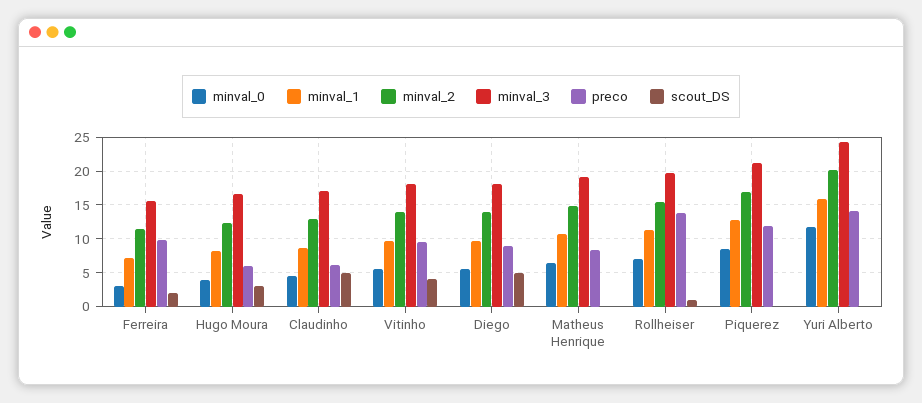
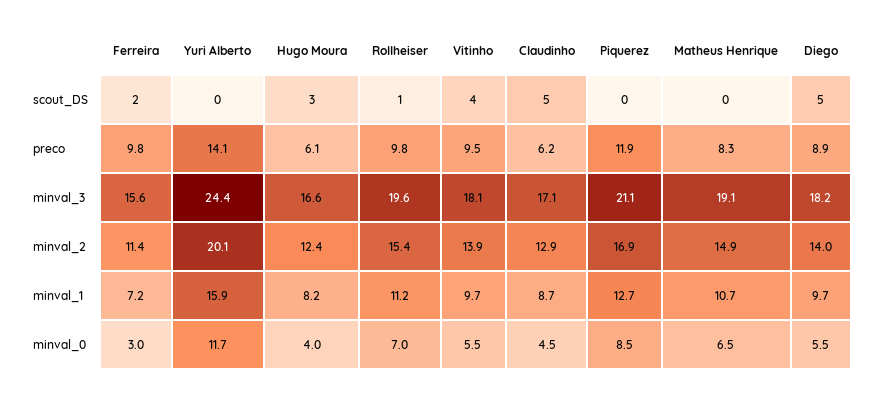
preco, Rollheiser: 14 -> 9.8

